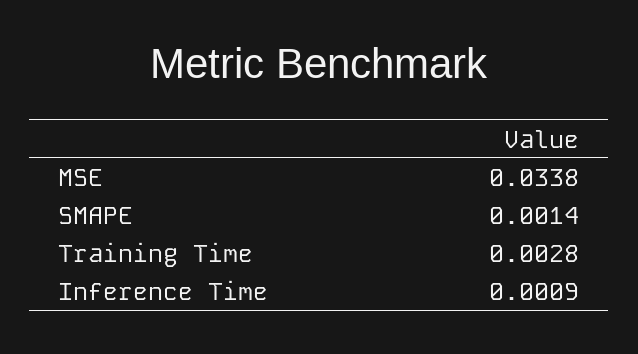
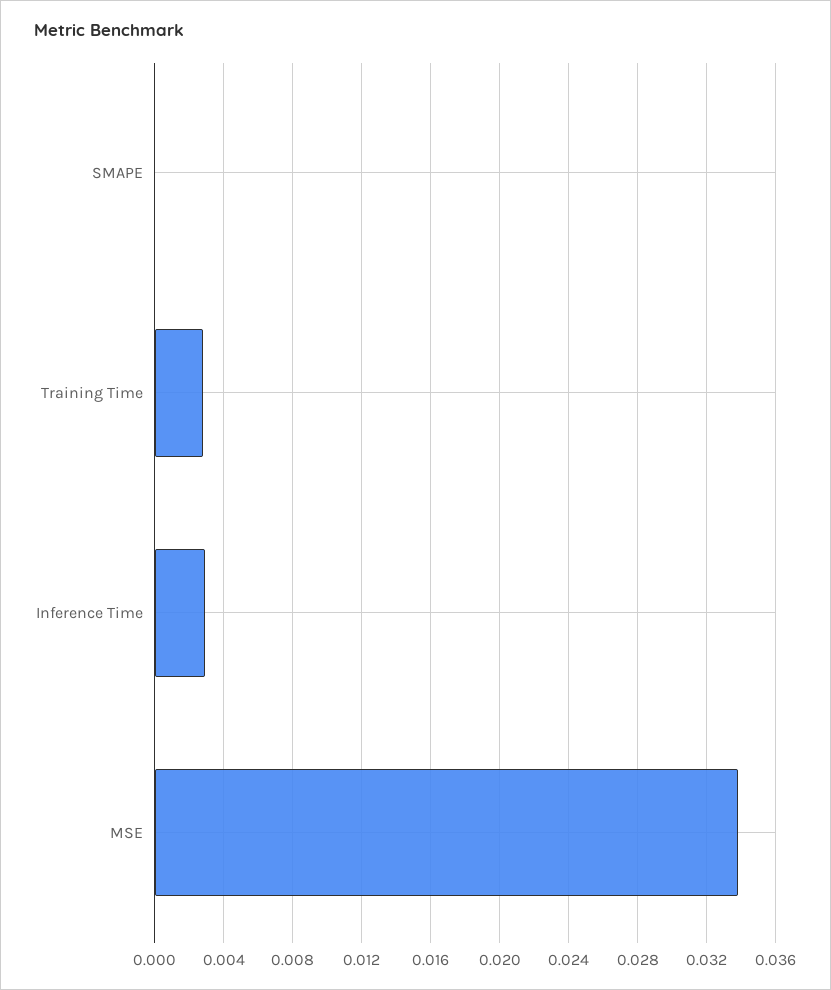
SMAPE: 0.0014 -> 0
Inference Time: 0.0009 -> 0.003

